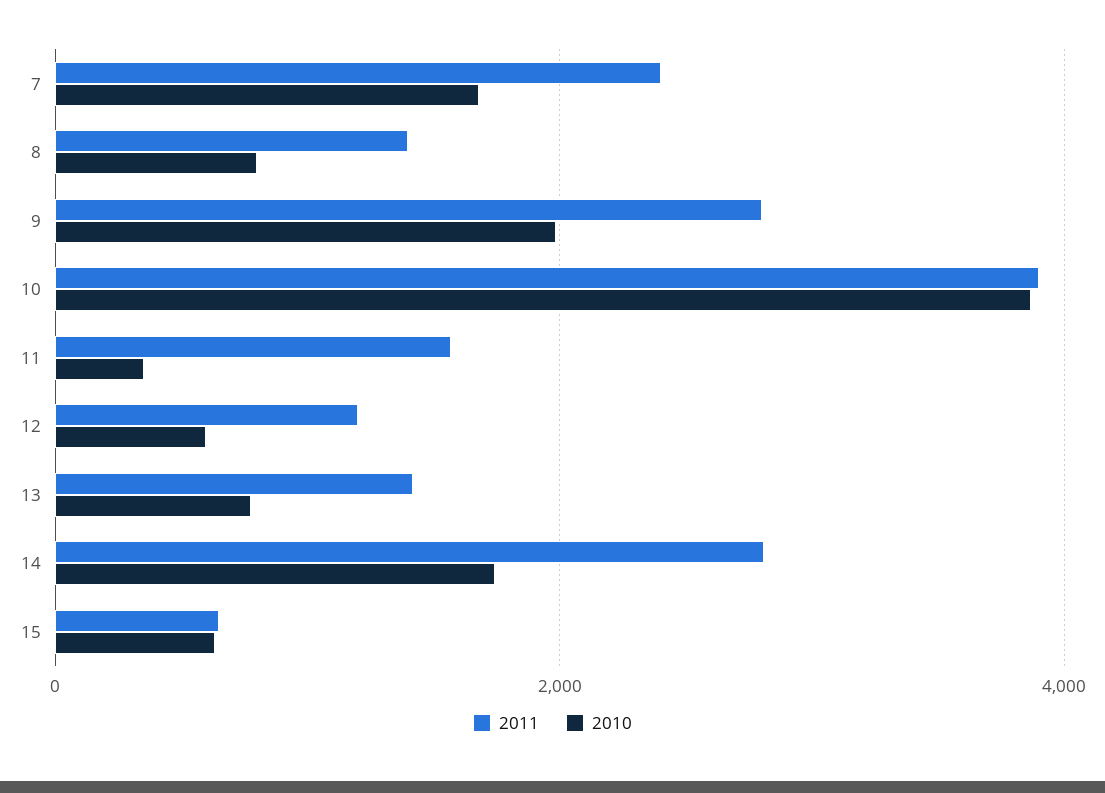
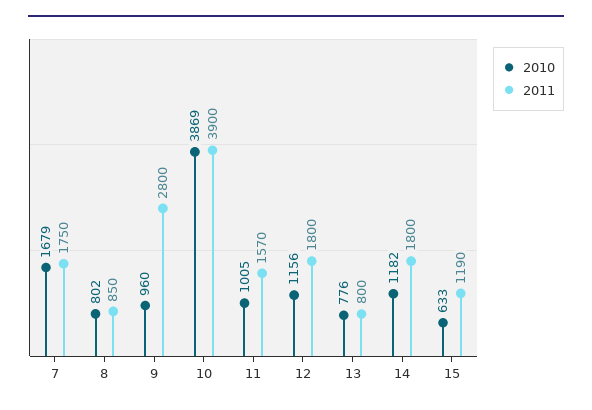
2011, 7: 2400 -> 1750
2011, 8: 1400 -> 850
2010, 9: 2000 -> 960
2010, 11: 400 -> 1005
2011, 12: 1200 -> 1800
2010, 12: 600 -> 1156
2011, 13: 1400 -> 800
2011, 14: 2800 -> 1800
2010, 14: 1800 -> 1182
2011, 15: 600 -> 1190

